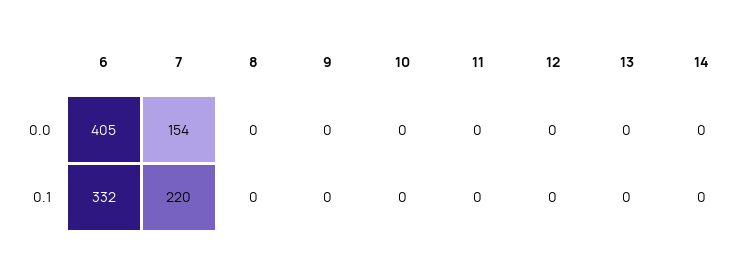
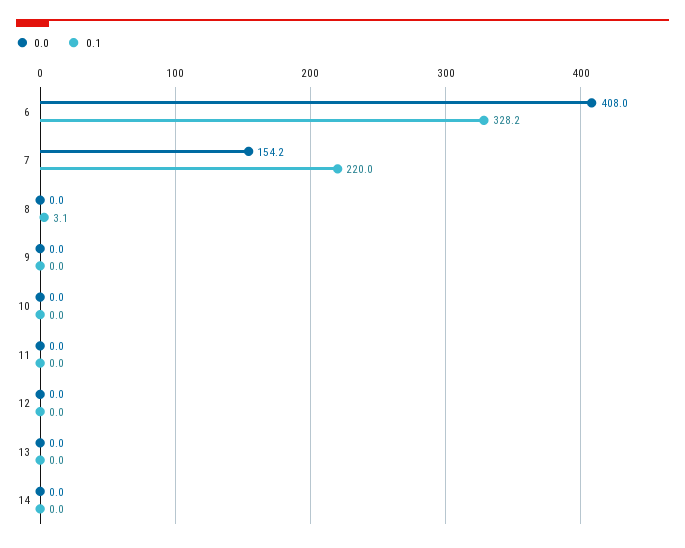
0.0, 6: 405 -> 408
0.1, 6: 332 -> 328.2
0.1, 8: 0 -> 3.1

